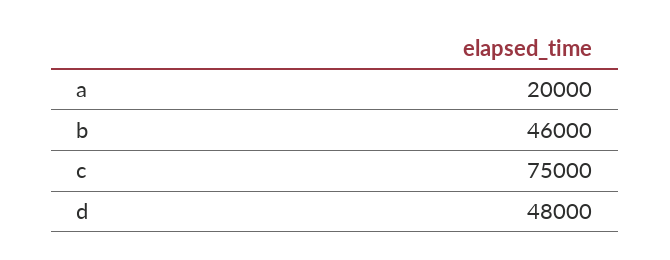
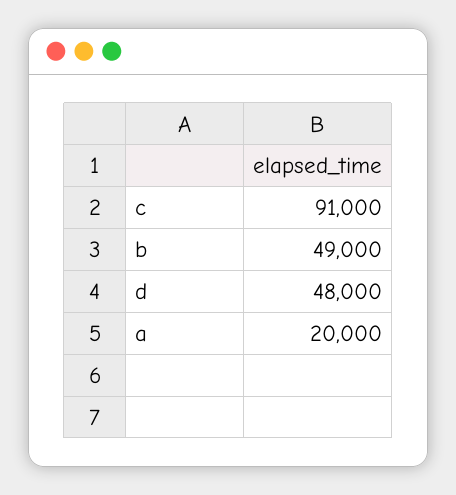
b: 46000 -> 49000
c: 75000 -> 91000

